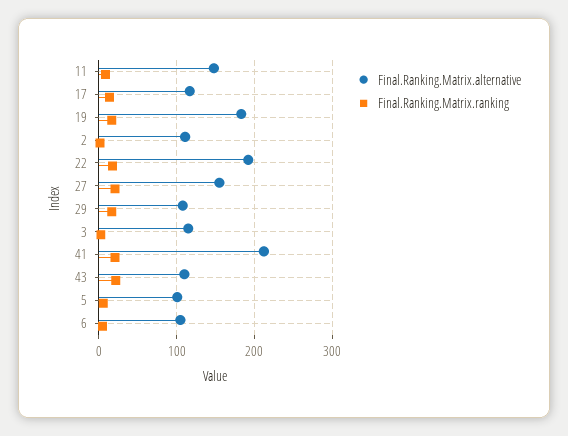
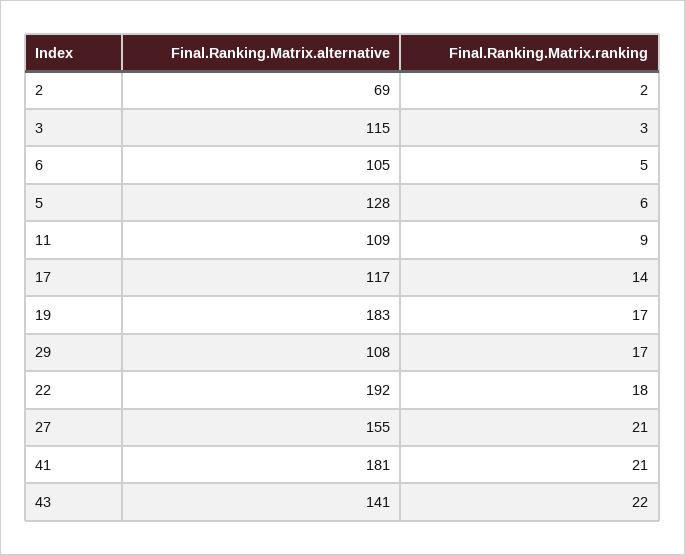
Final.Ranking.Matrix.alternative, 11: 150 -> 109
Final.Ranking.Matrix.alternative, 2: 110 -> 69
Final.Ranking.Matrix.alternative, 41: 210 -> 181
Final.Ranking.Matrix.alternative, 43: 110 -> 141
Final.Ranking.Matrix.alternative, 5: 100 -> 128

